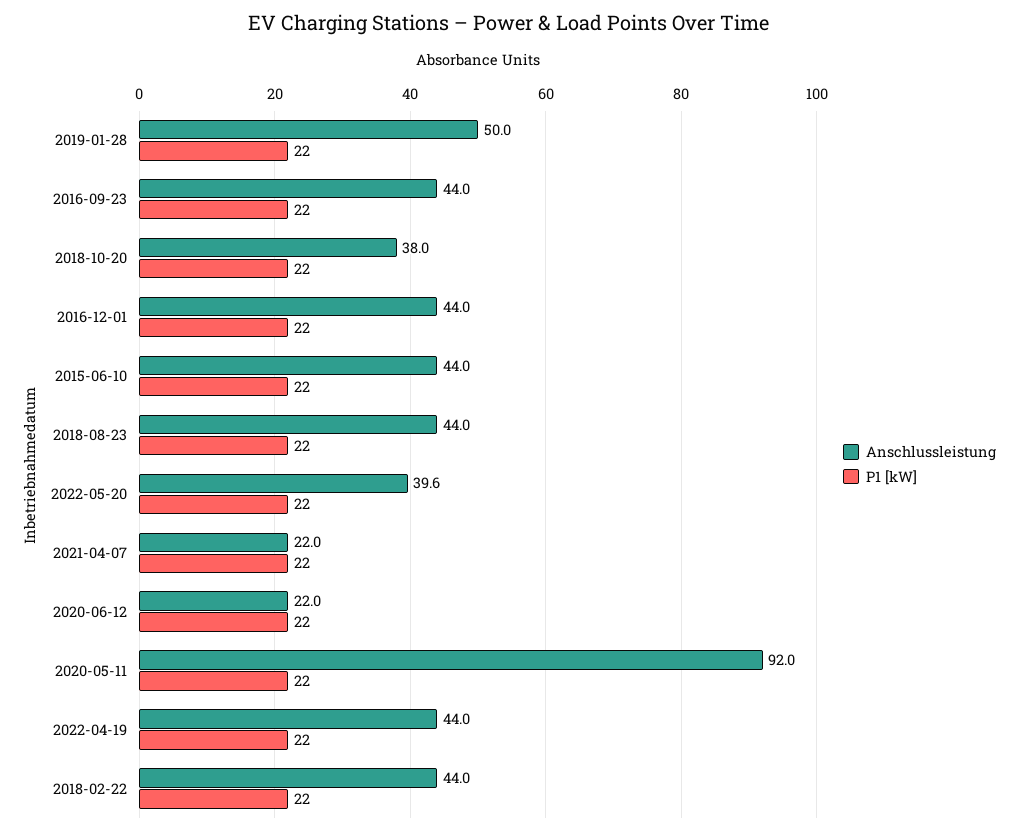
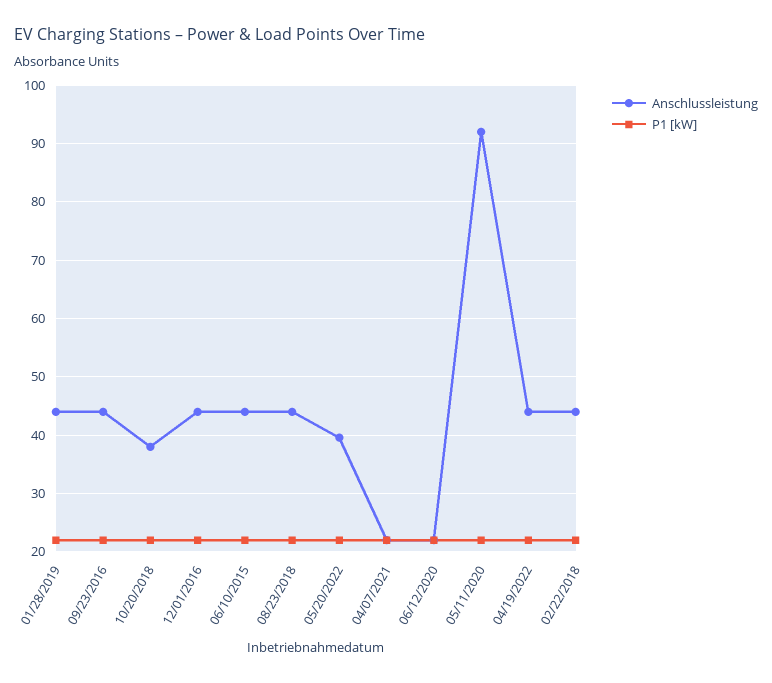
Anschlussleistung, 2019-01-28: 50 -> 44

